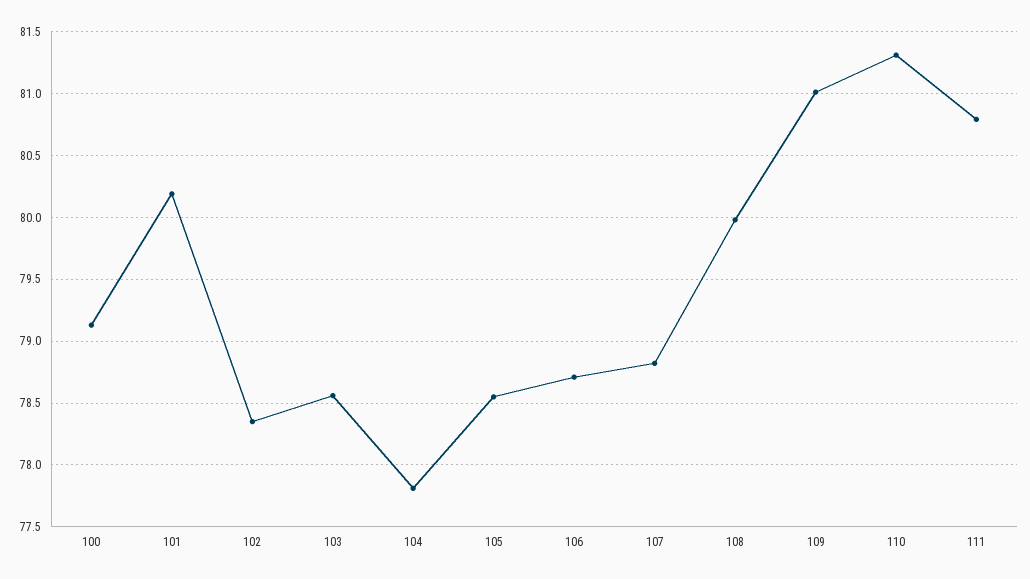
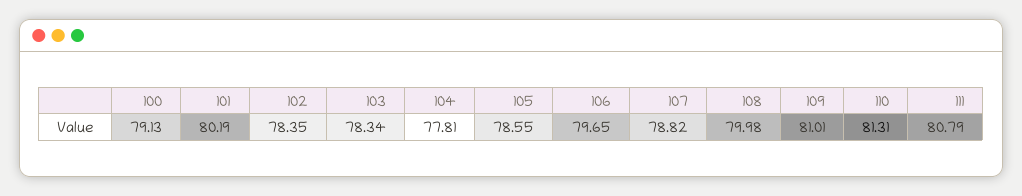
103: 78.55 -> 78.34
106: 78.7 -> 79.65

